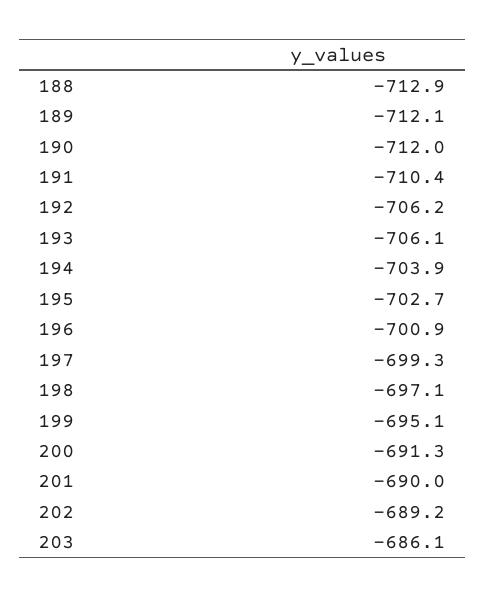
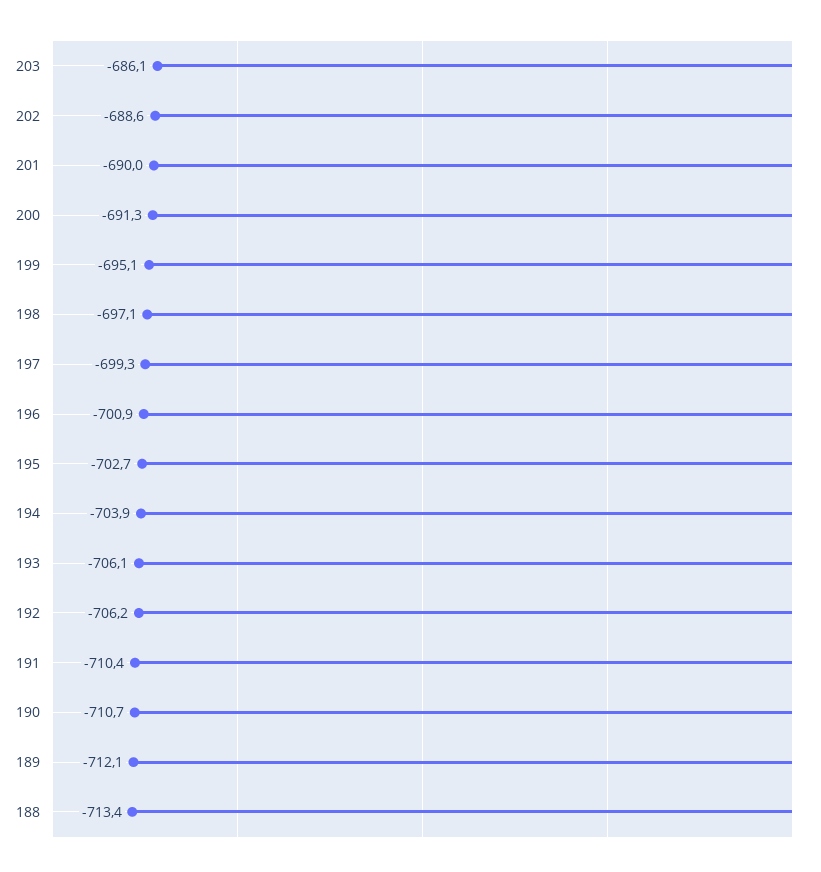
188: -712.9 -> -713.4
190: -712 -> -710.7
202: -689.2 -> -688.6

